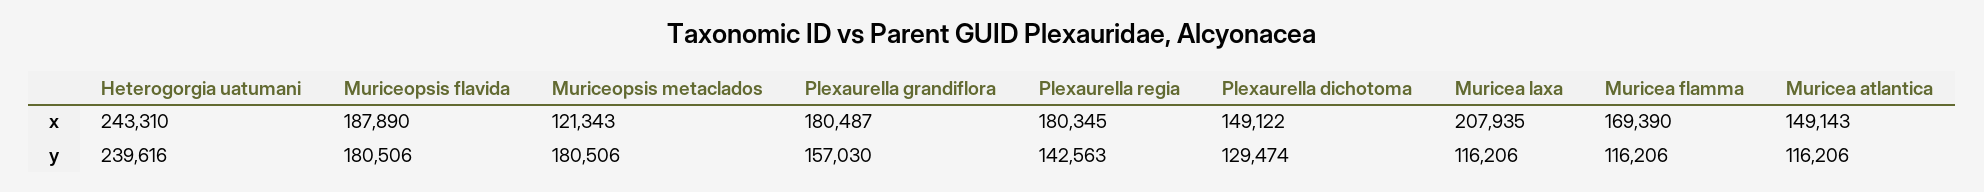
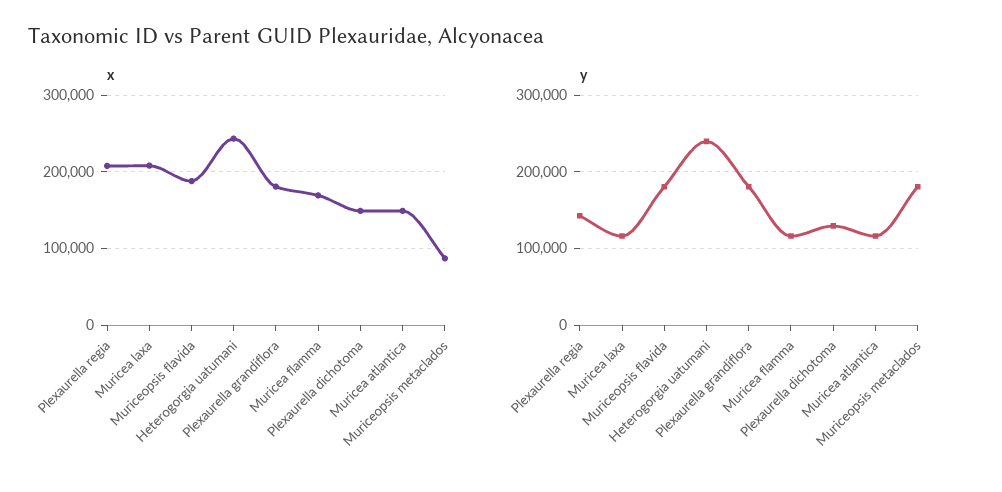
x, Muriceopsis metaclados: 121343 -> 90000
x, Plexaurella regia: 180345 -> 210000
y, Plexaurella grandiflora: 157030 -> 180000

